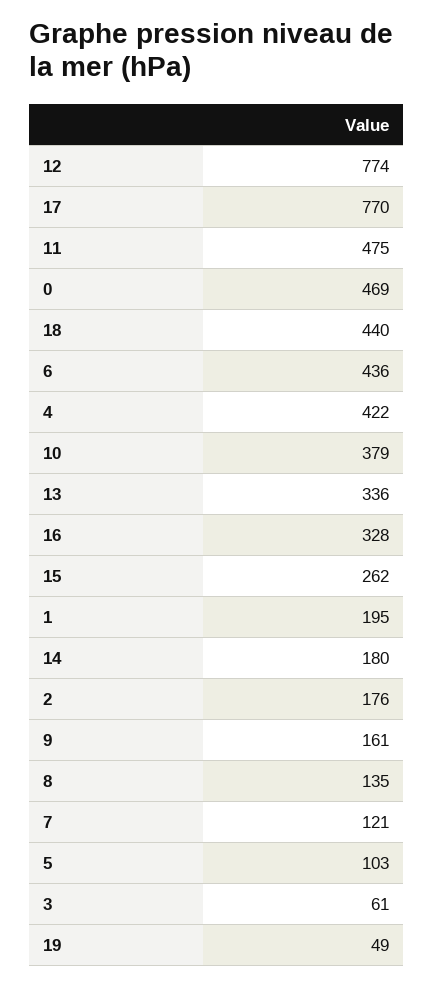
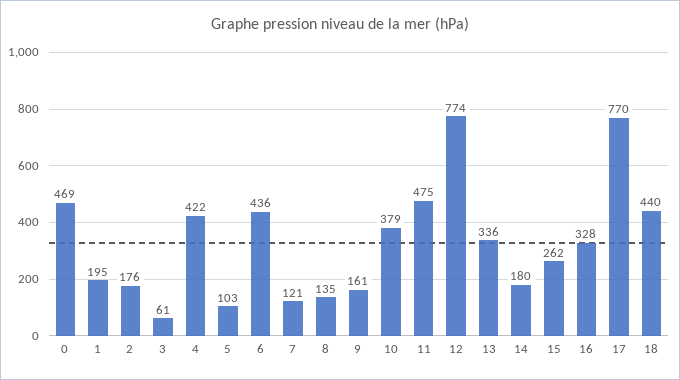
19: 49 -> none

